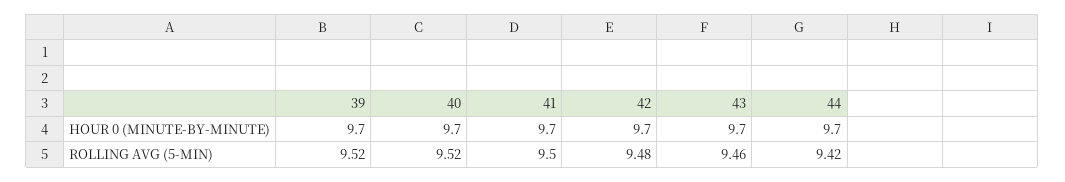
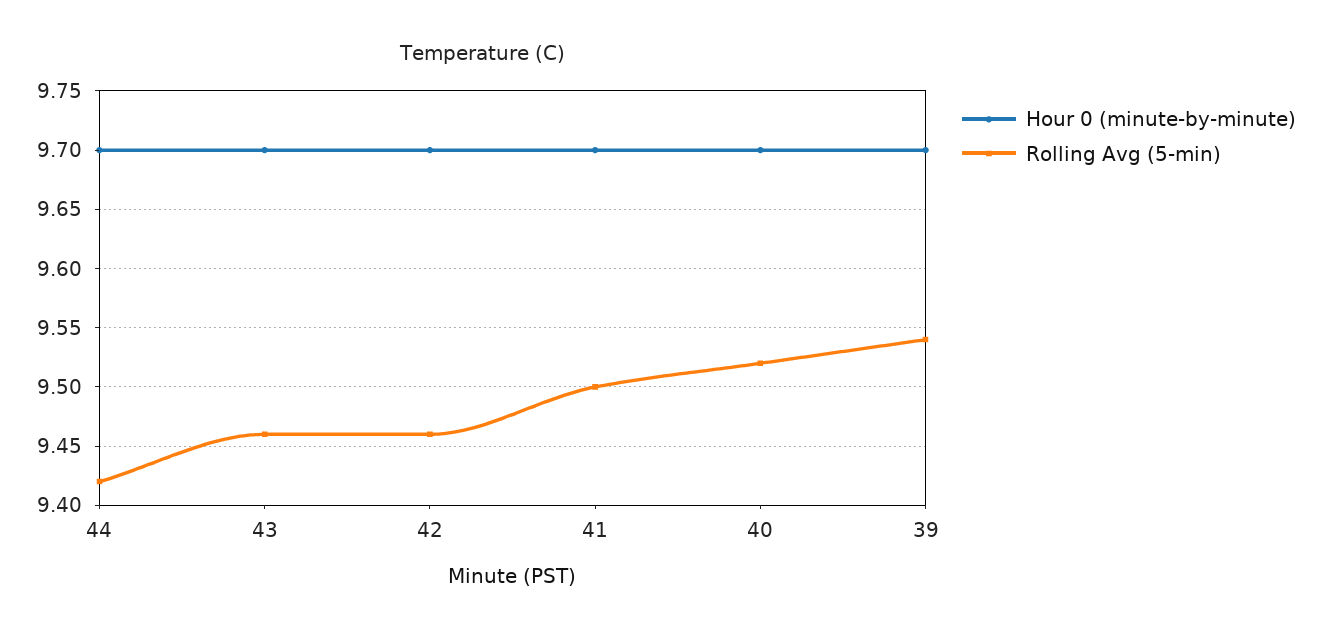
ROLLING AVG (5-MIN), 39: 9.52 -> 9.54
ROLLING AVG (5-MIN), 42: 9.48 -> 9.46

